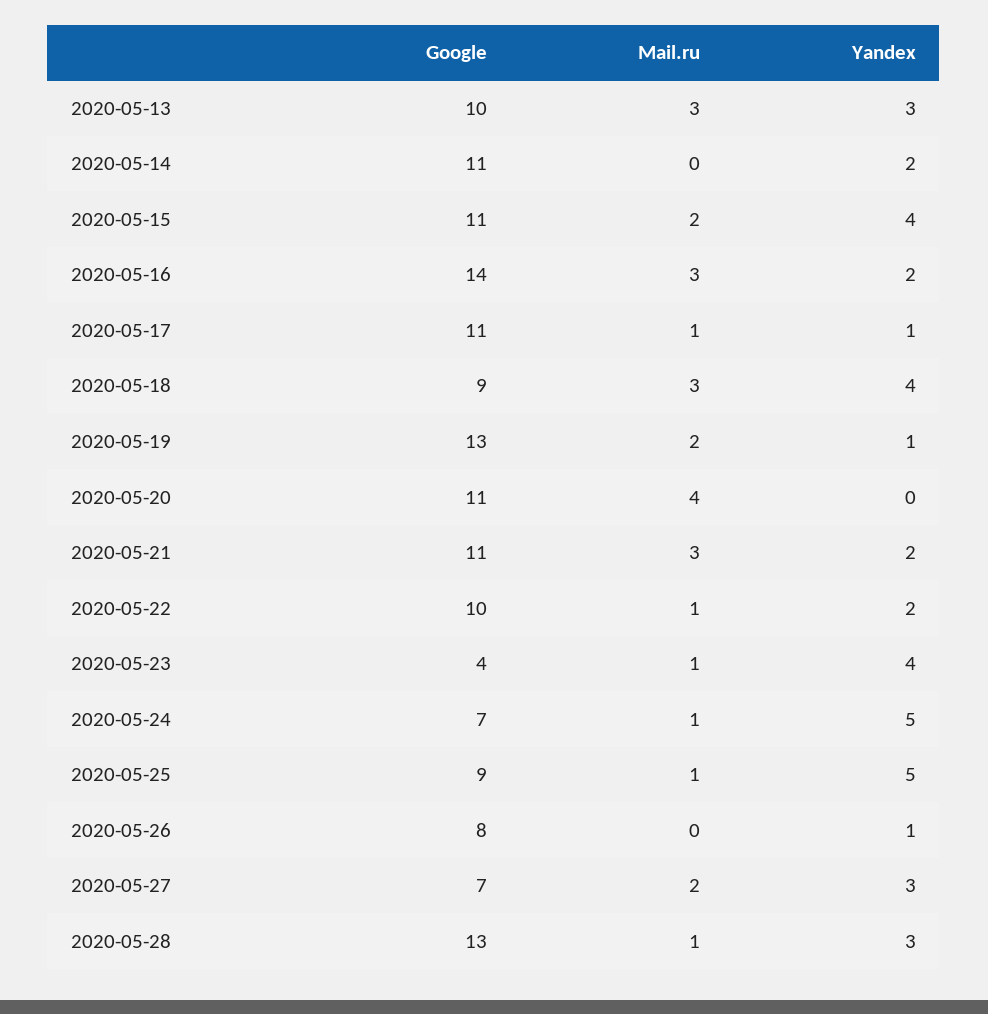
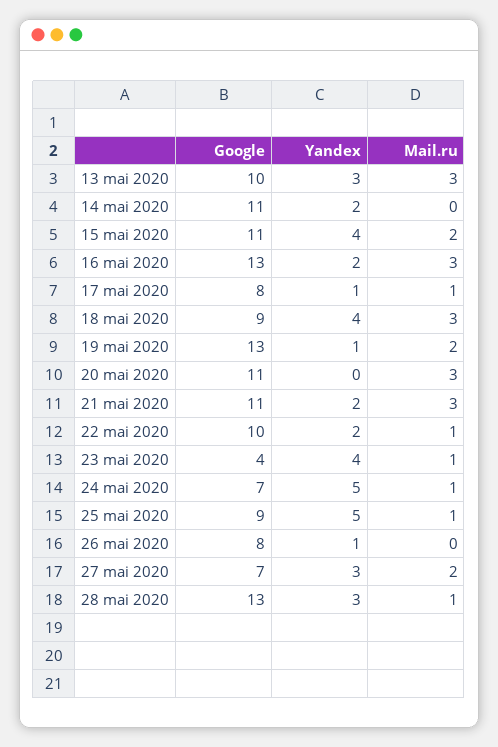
Google, 2020-05-16: 14 -> 13
Google, 2020-05-17: 11 -> 8
Mail.ru, 2020-05-20: 4 -> 3

